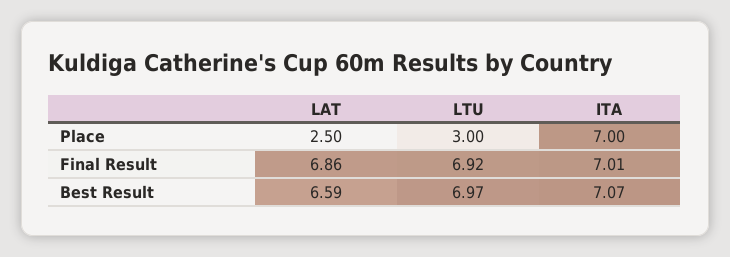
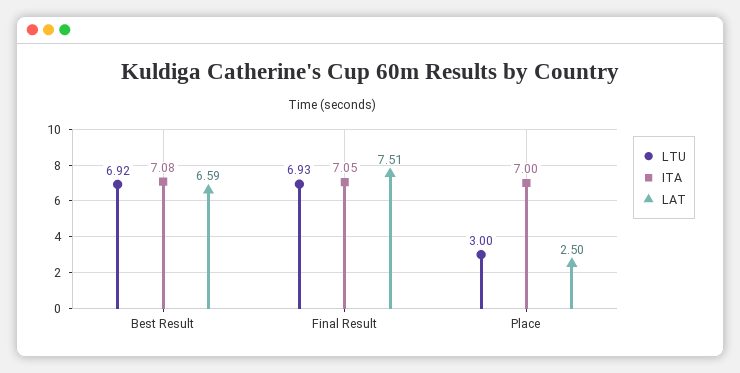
LAT, Final Result: 6.86 -> 7.51
LTU, Final Result: 6.92 -> 6.93
ITA, Final Result: 7.01 -> 7.05
LTU, Best Result: 6.97 -> 6.92
ITA, Best Result: 7.07 -> 7.08

